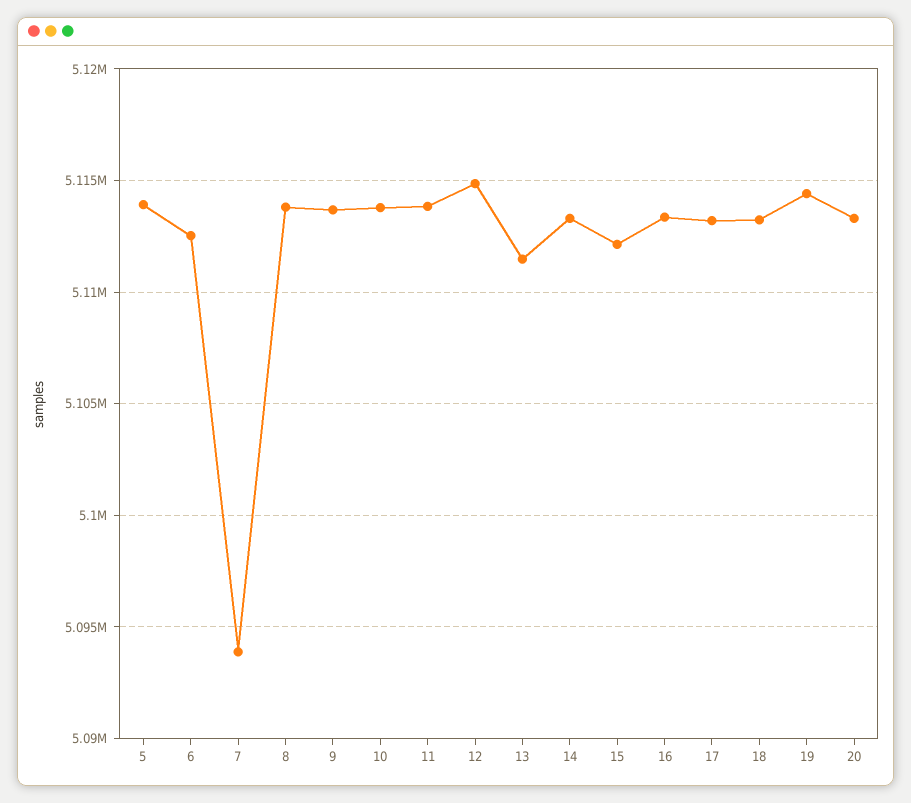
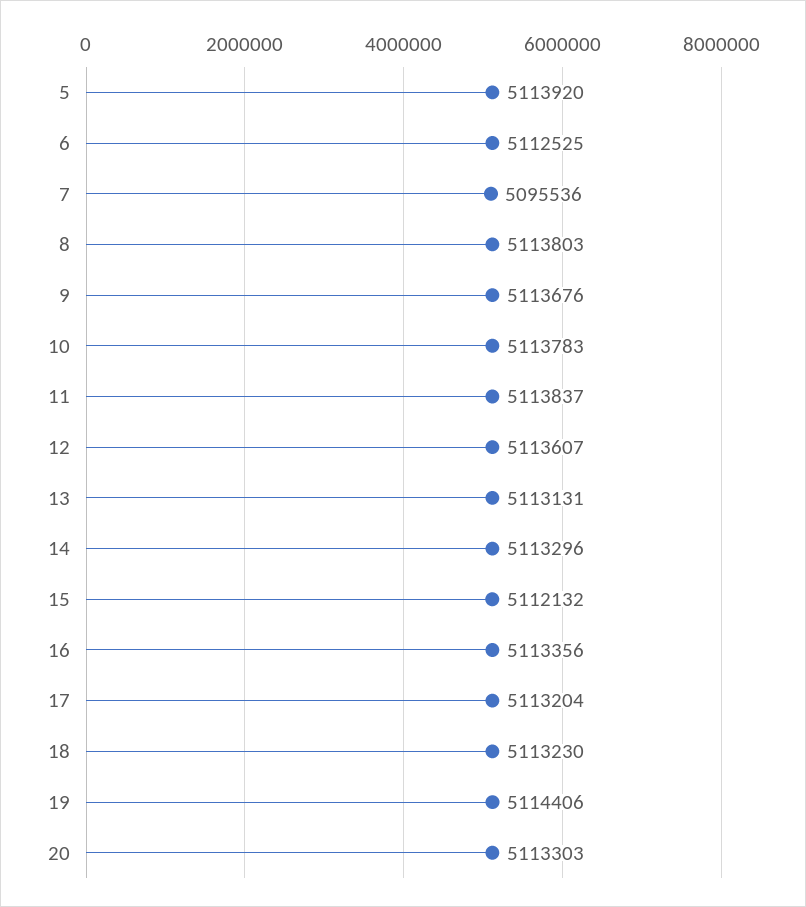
7: 5094000 -> 5095536
12: 5115000 -> 5113607
13: 5111500 -> 5113131

